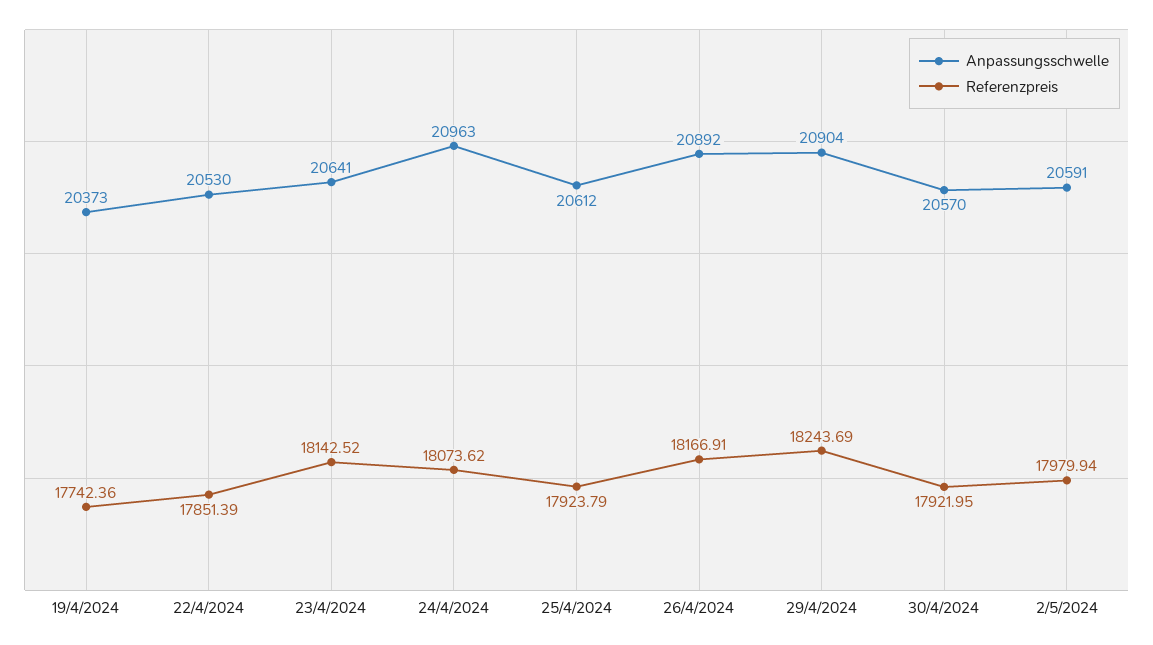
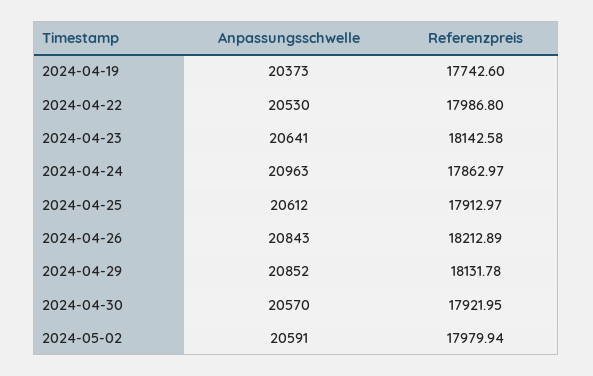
Referenzpreis, 19/4/2024: 17742.36 -> 17742.6
Referenzpreis, 22/4/2024: 17851.39 -> 17986.8
Referenzpreis, 23/4/2024: 18142.52 -> 18142.58
Referenzpreis, 24/4/2024: 18073.62 -> 17862.97
Referenzpreis, 25/4/2024: 17923.79 -> 17912.97
Anpassungsschwelle, 26/4/2024: 20892 -> 20843
Referenzpreis, 26/4/2024: 18166.91 -> 18212.89
Anpassungsschwelle, 29/4/2024: 20904 -> 20852
Referenzpreis, 29/4/2024: 18243.69 -> 18131.78

